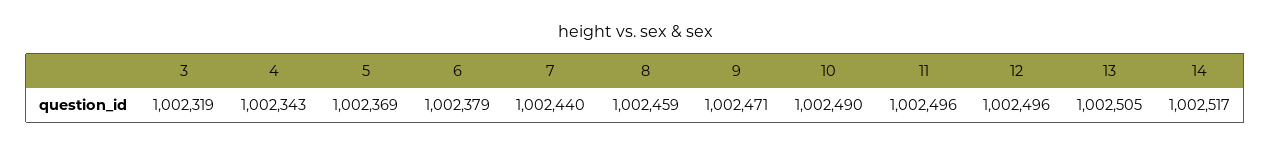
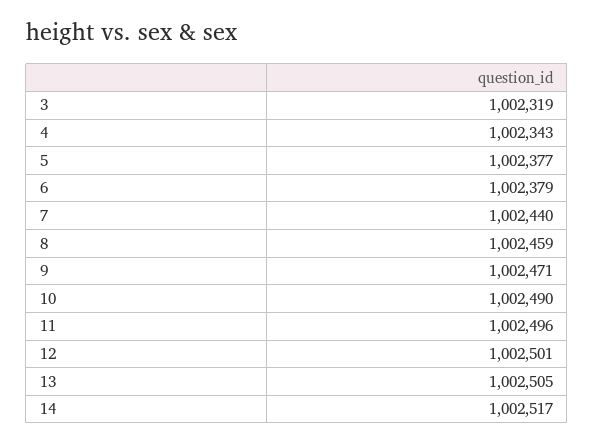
5: 1002369 -> 1002377
12: 1002496 -> 1002501

